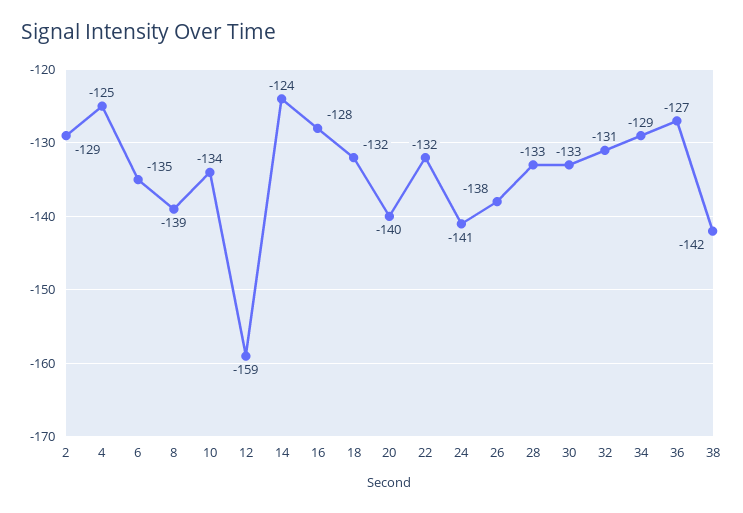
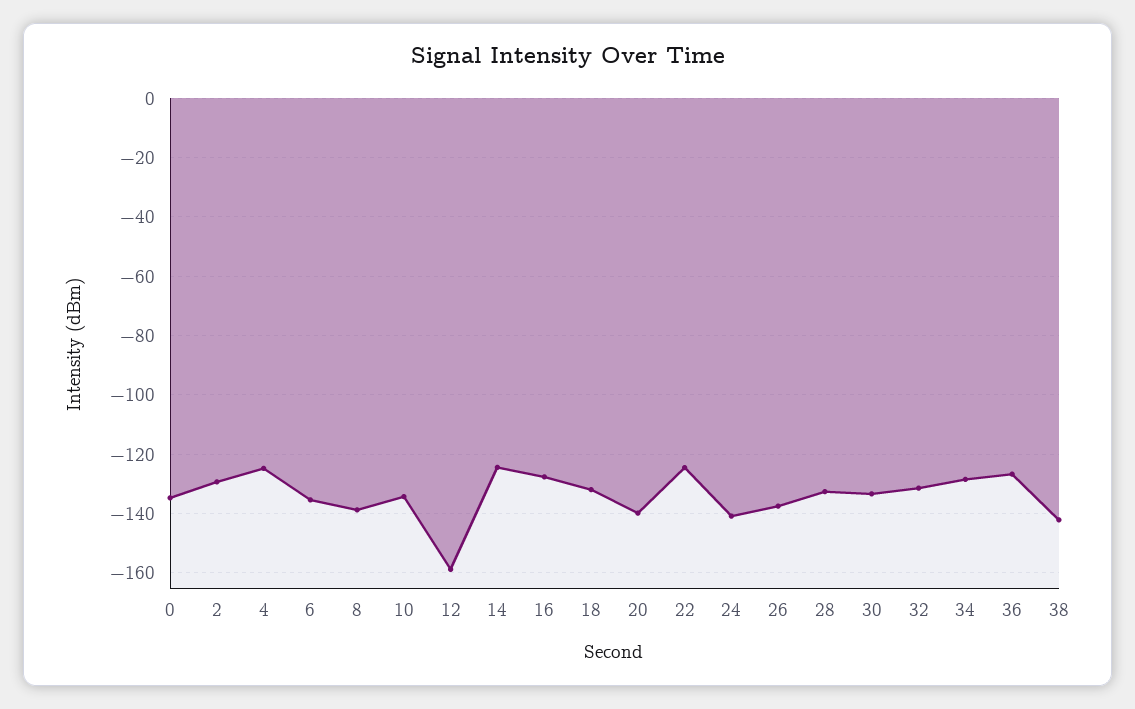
22: -132 -> -125
0: none -> -135

